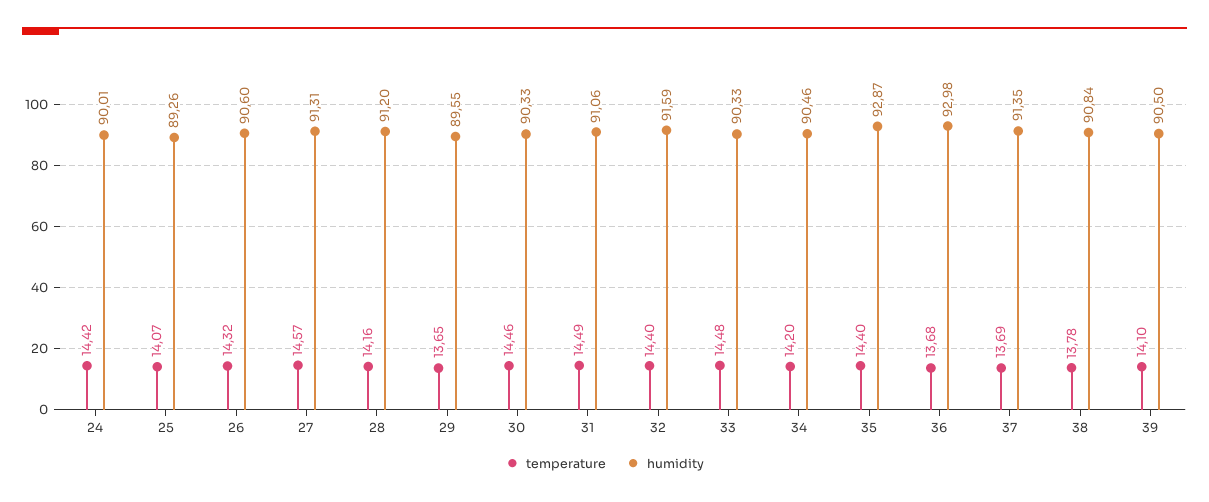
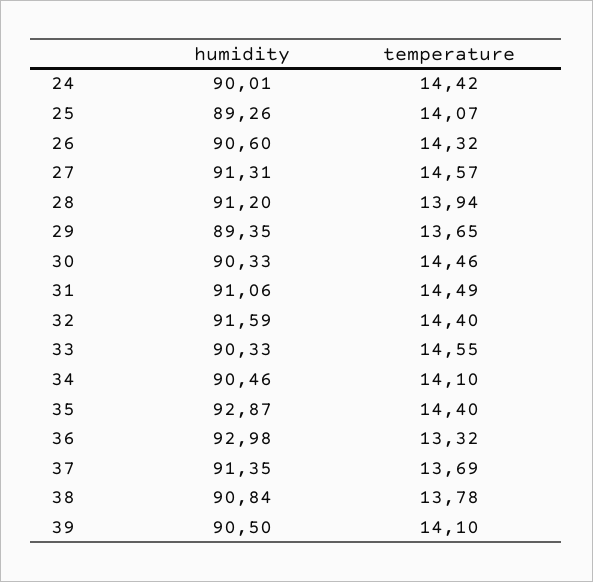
temperature, 28: 14.16 -> 13.94
humidity, 29: 89.55 -> 89.35
temperature, 33: 14.48 -> 14.55
temperature, 34: 14.2 -> 14.1
temperature, 36: 13.68 -> 13.32

